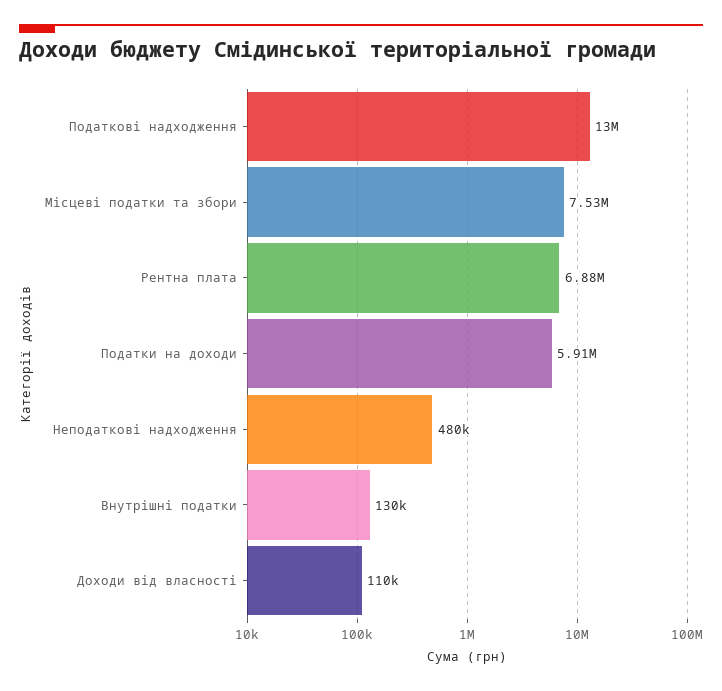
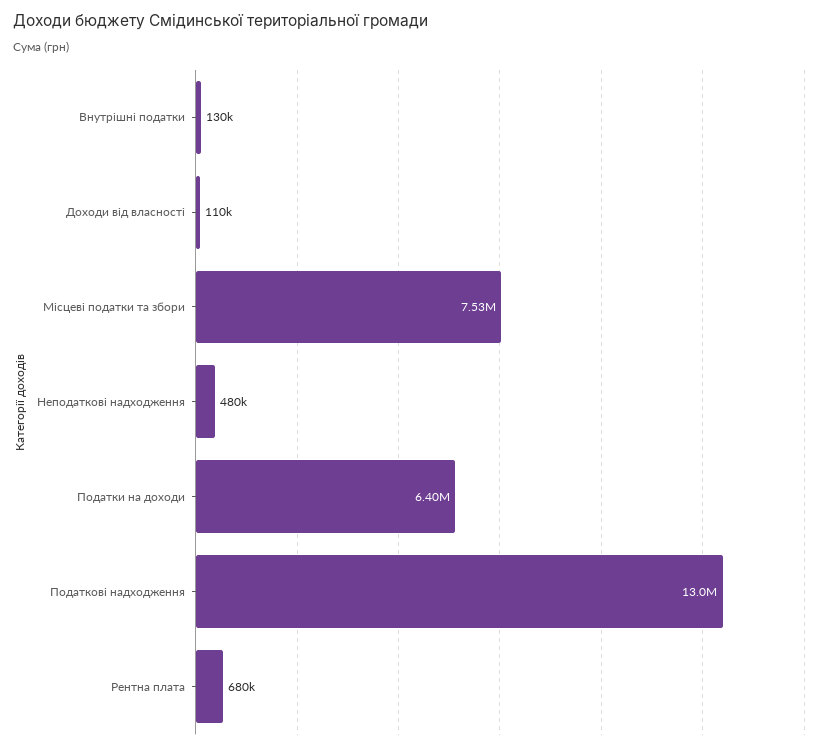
Рентна плата: 6880000 -> 680000
Податки на доходи: 5910000 -> 6400000

